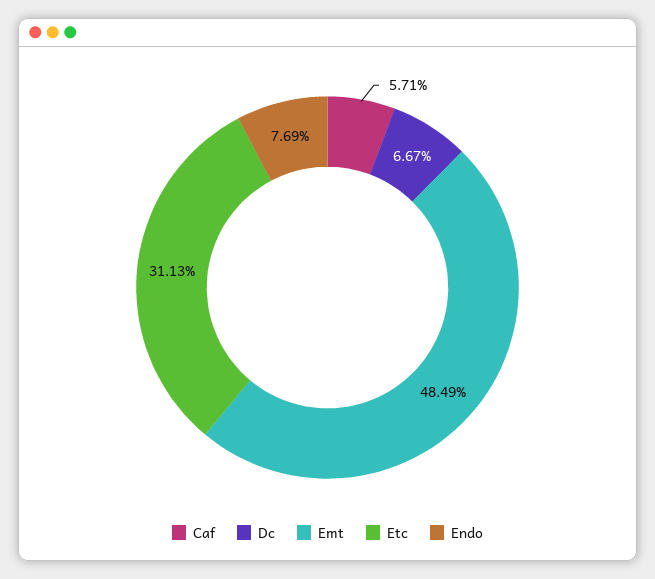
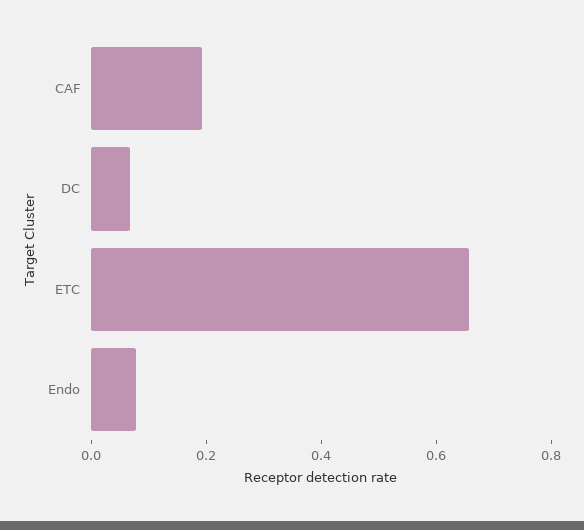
Caf: 0.0571 -> 0.2
Emt: 0.4849 -> none
Etc: 0.3113 -> 0.65

